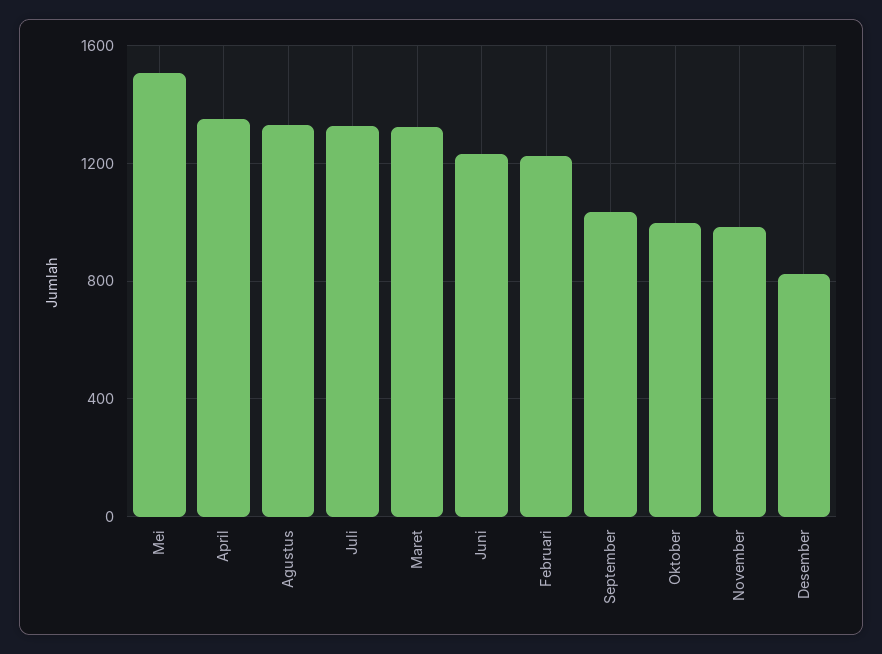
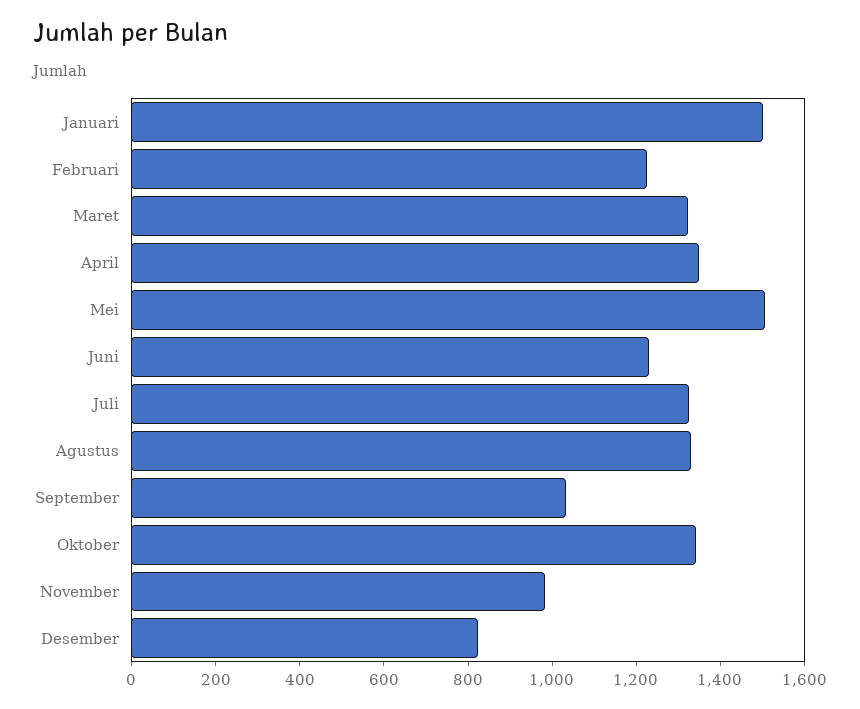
Oktober: 1000 -> 1350
Januari: none -> 1500

